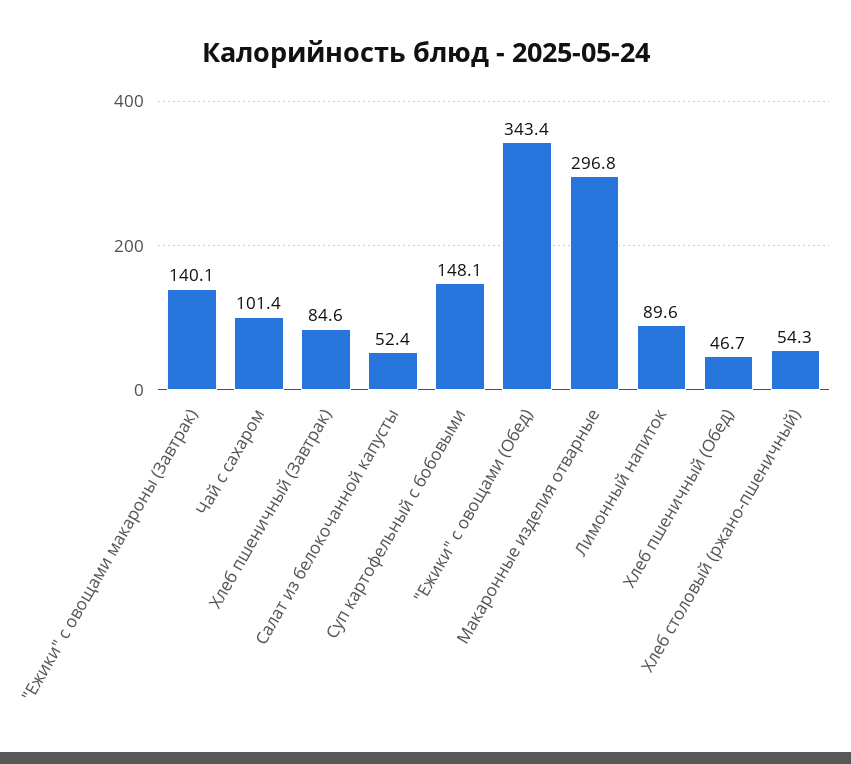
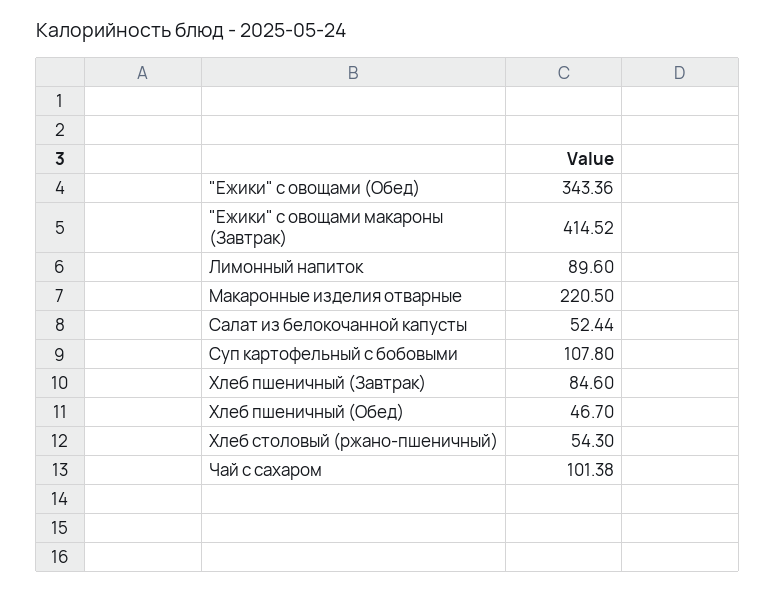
"Ежики" с овощами макароны (Завтрак): 140.1 -> 414.52
Суп картофельный с бобовыми: 148.1 -> 107.8
Макаронные изделия отварные: 296.8 -> 220.5

